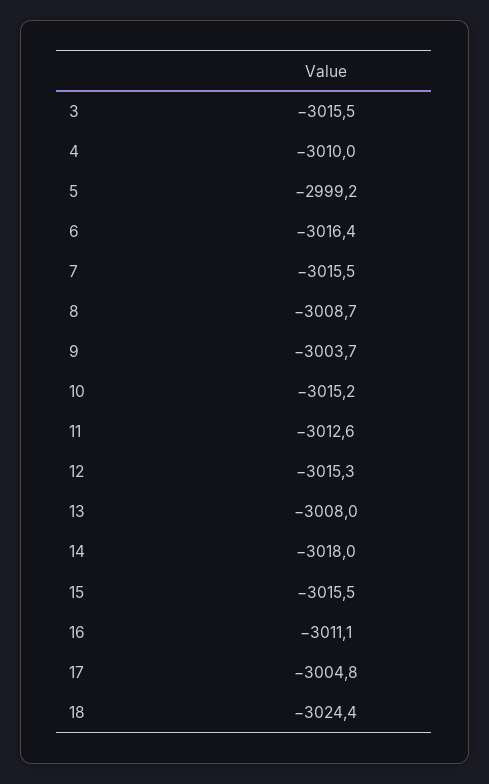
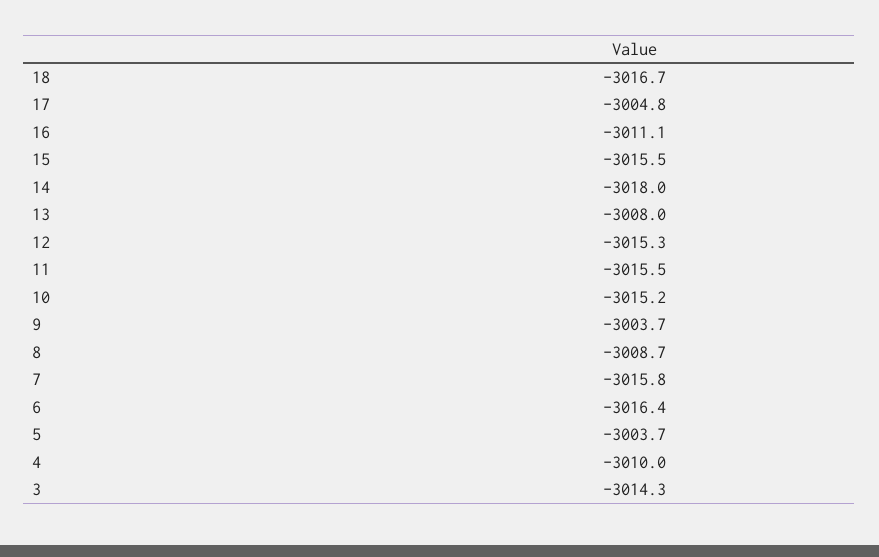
3: -3015.5 -> -3014.3
5: -2999.2 -> -3003.7
7: -3015.5 -> -3015.8
11: -3012.6 -> -3015.5
18: -3024.4 -> -3016.7

